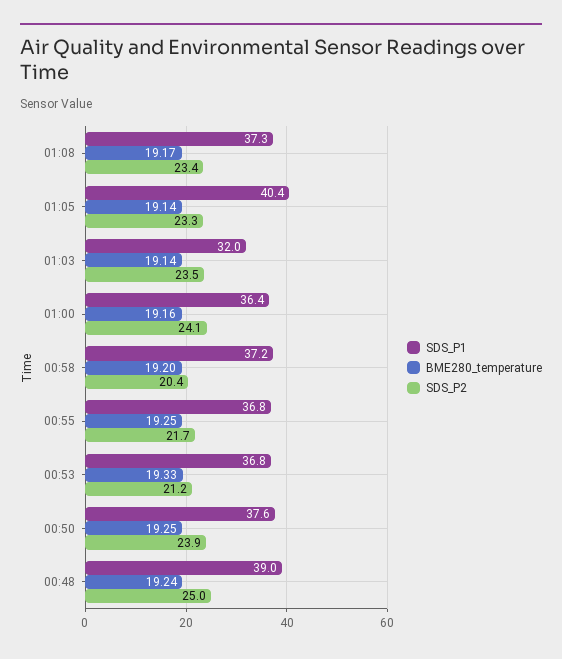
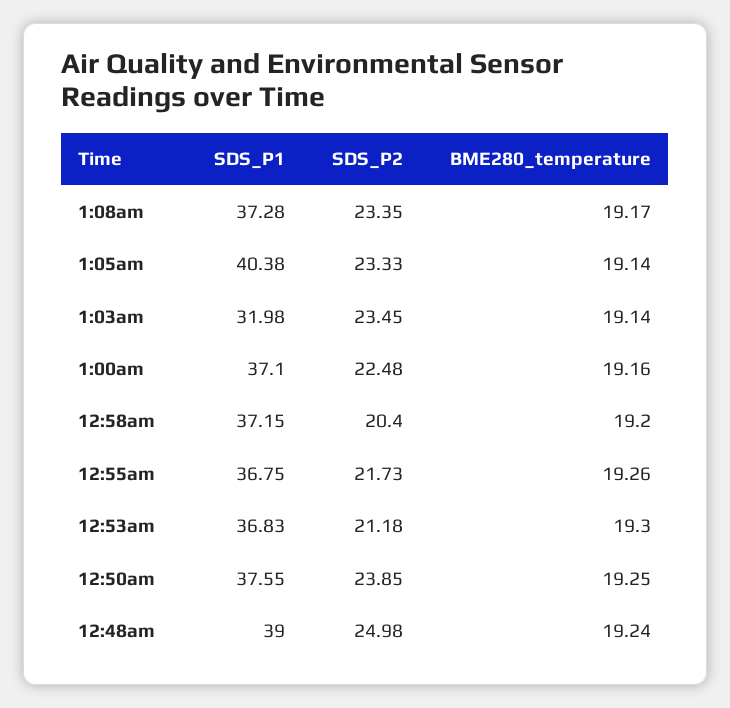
SDS_P1, 01:00: 36.4 -> 37.1
SDS_P2, 01:00: 24.1 -> 22.48
BME280_temperature, 00:55: 19.25 -> 19.26
BME280_temperature, 00:53: 19.33 -> 19.3

